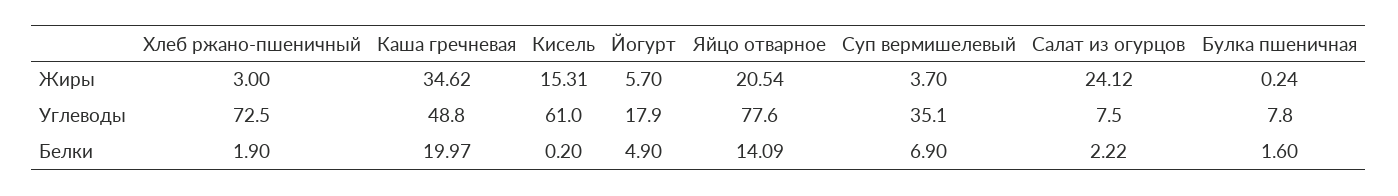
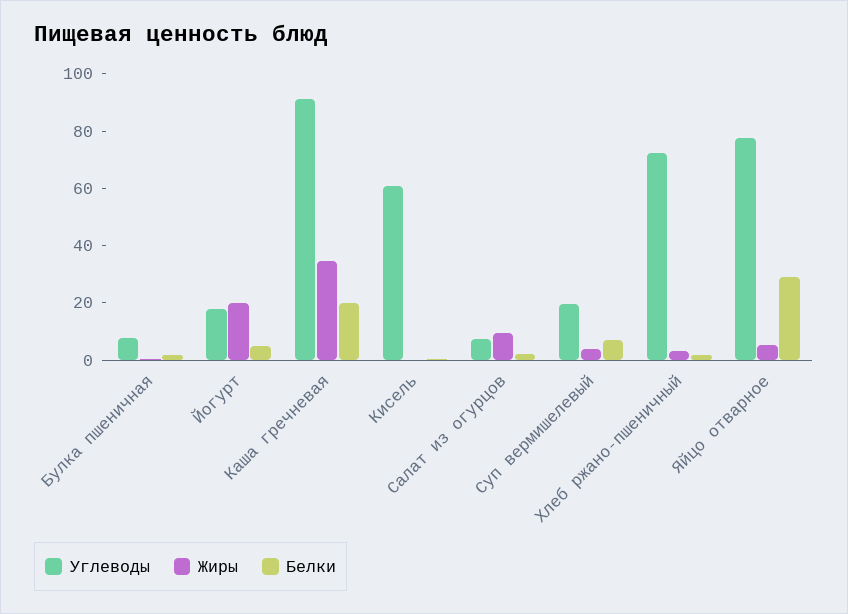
Жиры, Кисель: 15.31 -> 0
Жиры, Йогурт: 5.7 -> 20
Жиры, Яйцо отварное: 20.54 -> 5
Жиры, Салат из огурцов: 24.12 -> 10
Углеводы, Каша гречневая: 48.8 -> 90
Углеводы, Суп вермишелевый: 35.1 -> 20
Белки, Яйцо отварное: 14.09 -> 30

